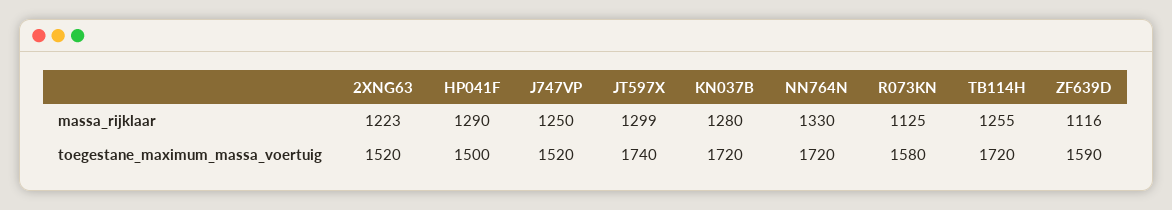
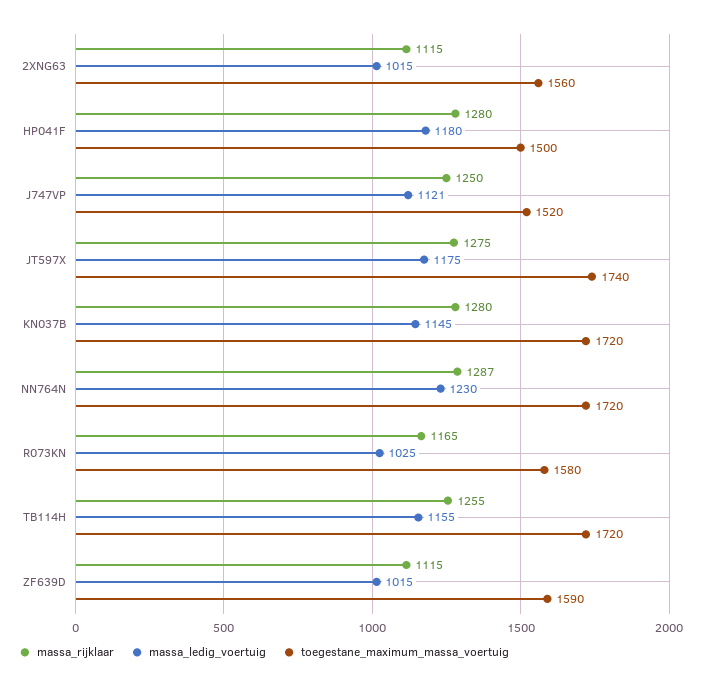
massa_rijklaar, 2XNG63: 1223 -> 1115
massa_rijklaar, HP041F: 1290 -> 1280
massa_rijklaar, JT597X: 1299 -> 1275
massa_rijklaar, NN764N: 1330 -> 1287
massa_rijklaar, R073KN: 1125 -> 1165
massa_rijklaar, ZF639D: 1116 -> 1115
toegestane_maximum_massa_voertuig, 2XNG63: 1520 -> 1560
massa_ledig_voertuig, 2XNG63: none -> 1015
massa_ledig_voertuig, HP041F: none -> 1180
massa_ledig_voertuig, J747VP: none -> 1121
massa_ledig_voertuig, JT597X: none -> 1175
massa_ledig_voertuig, KN037B: none -> 1145
massa_ledig_voertuig, NN764N: none -> 1230
massa_ledig_voertuig, R073KN: none -> 1025
massa_ledig_voertuig, TB114H: none -> 1155
massa_ledig_voertuig, ZF639D: none -> 1015

